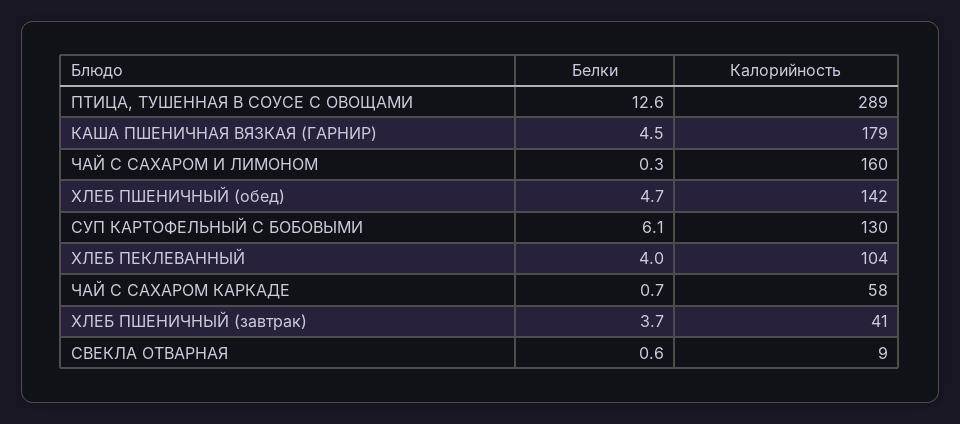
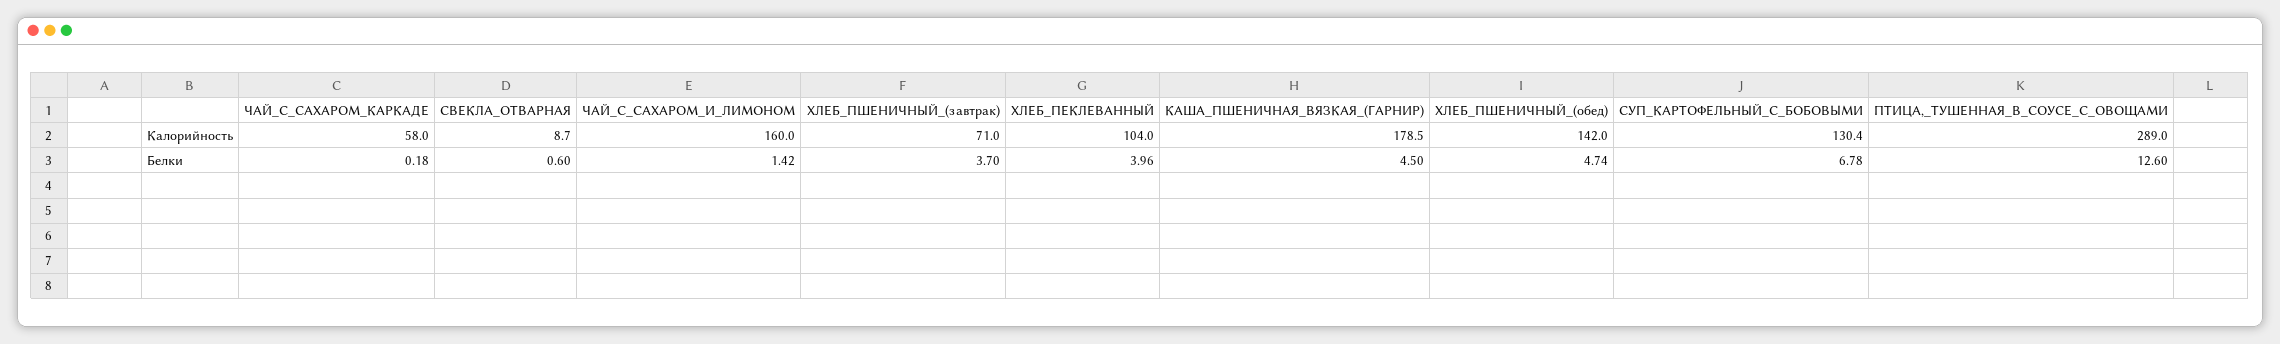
Белки, ЧАЙ С САХАРОМ И ЛИМОНОМ: 0.3 -> 1.42
Белки, СУП КАРТОФЕЛЬНЫЙ С БОБОВЫМИ: 6.1 -> 6.78
Белки, ЧАЙ С САХАРОМ КАРКАДЕ: 0.7 -> 0.18
Калорийность, ХЛЕБ ПШЕНИЧНЫЙ (завтрак): 41 -> 71

